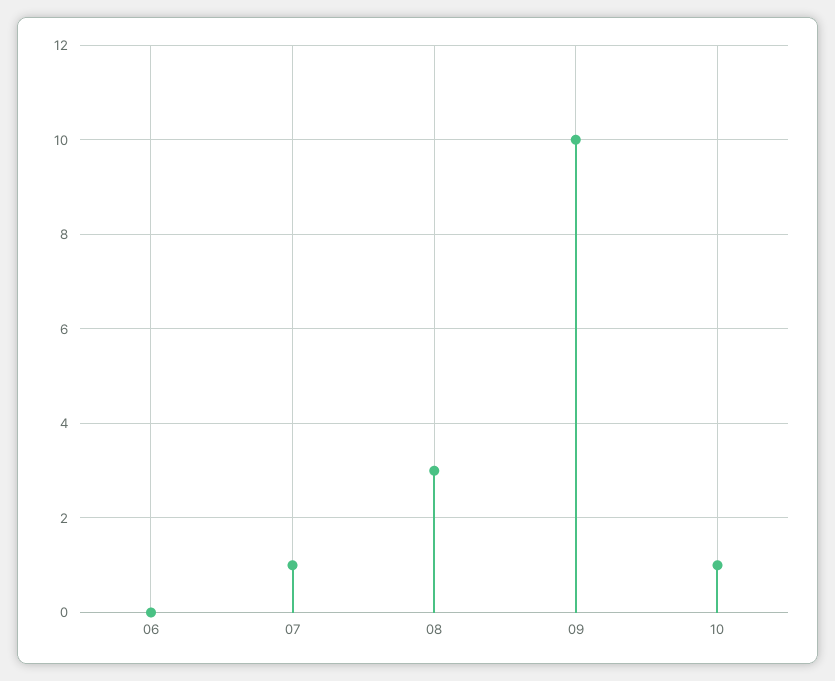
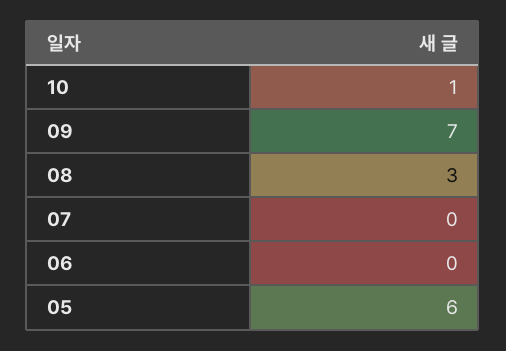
07: 1 -> 0
09: 10 -> 7
05: none -> 6

